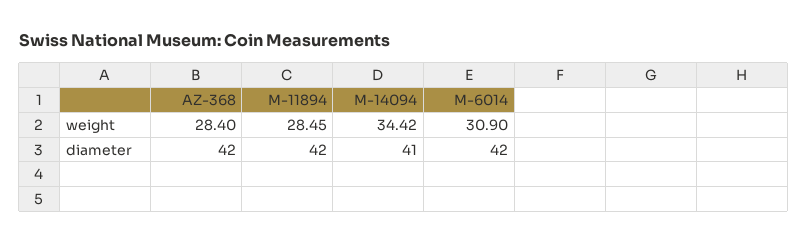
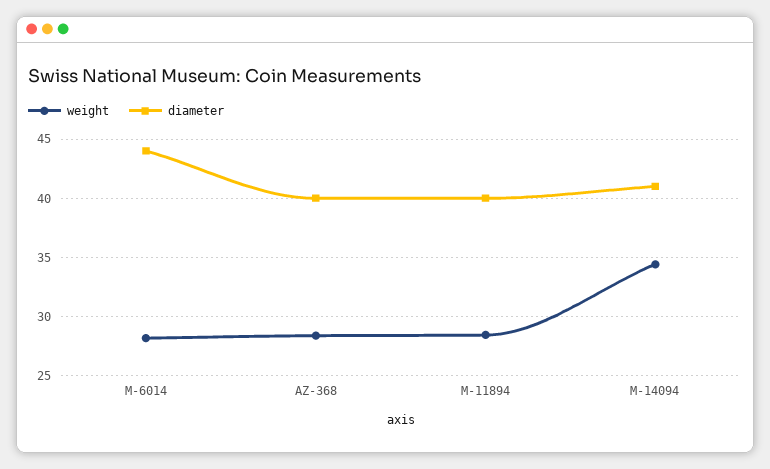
weight, M-6014: 30.9 -> 28
diameter, AZ-368: 42 -> 40
diameter, M-11894: 42 -> 40
diameter, M-6014: 42 -> 44

